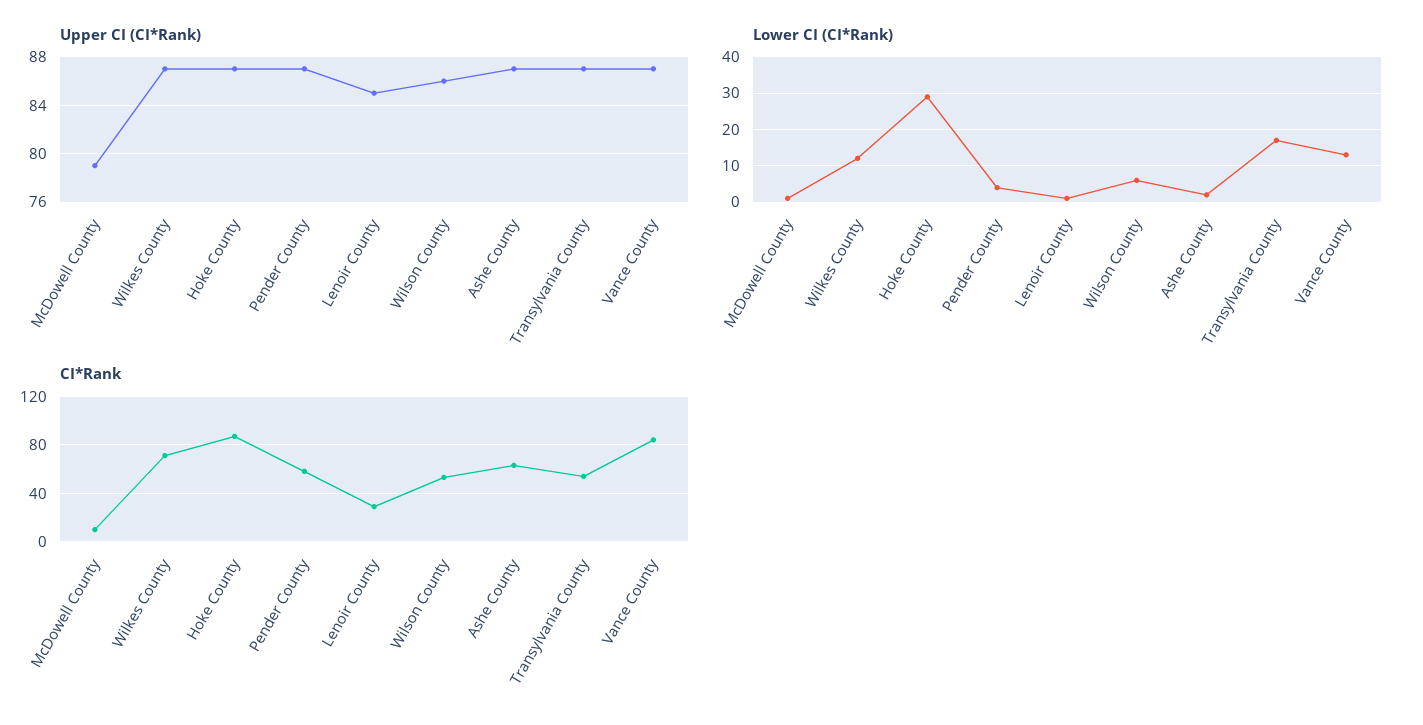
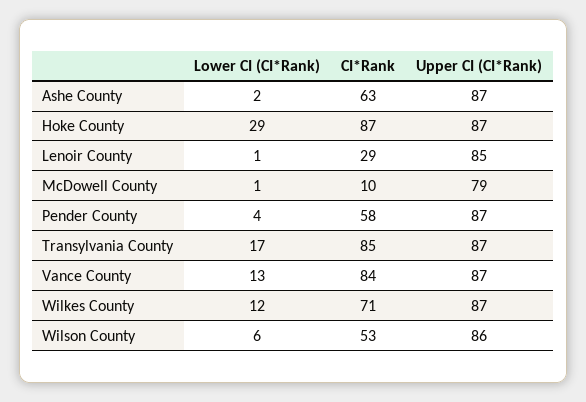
CI*Rank, Transylvania County: 55 -> 85

